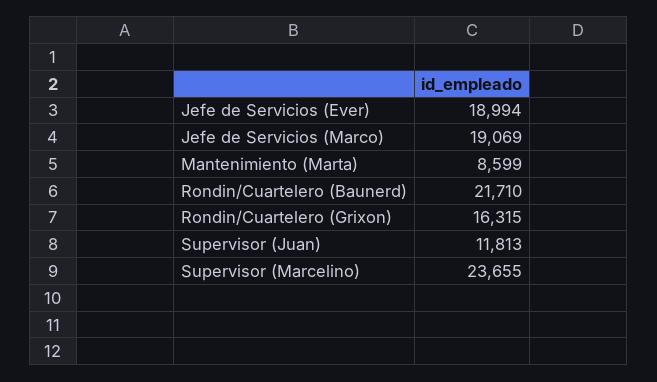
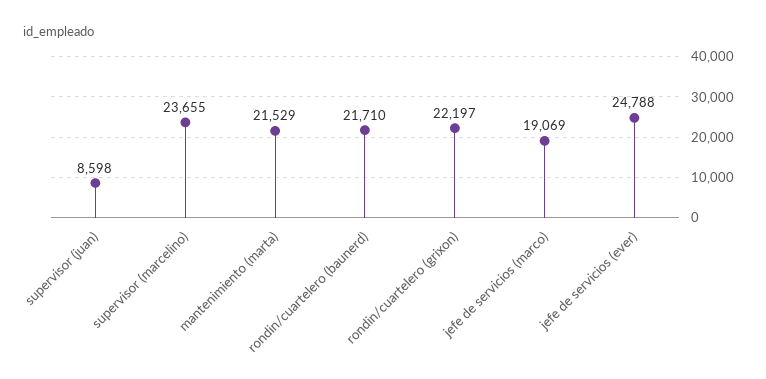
Jefe de Servicios (Ever): 18994 -> 24788
Mantenimiento (Marta): 8599 -> 21529
Rondin/Cuartelero (Grixon): 16315 -> 22197
Supervisor (Juan): 11813 -> 8598

